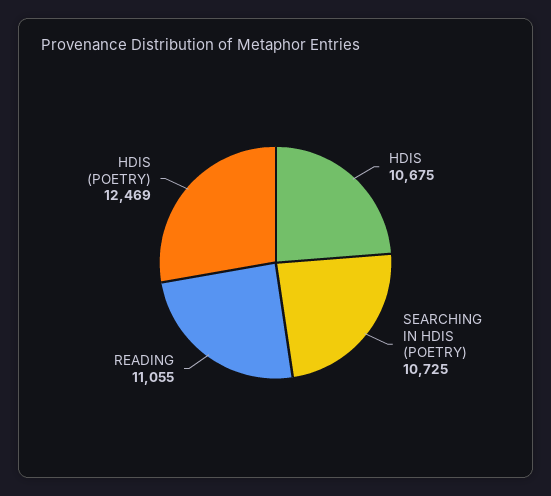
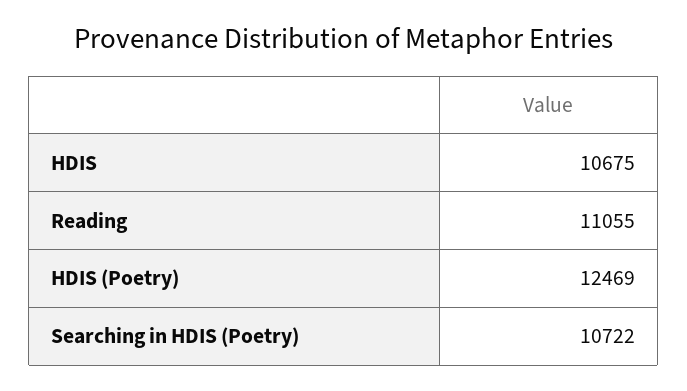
SEARCHING IN HDIS (POETRY): 10725 -> 10722

